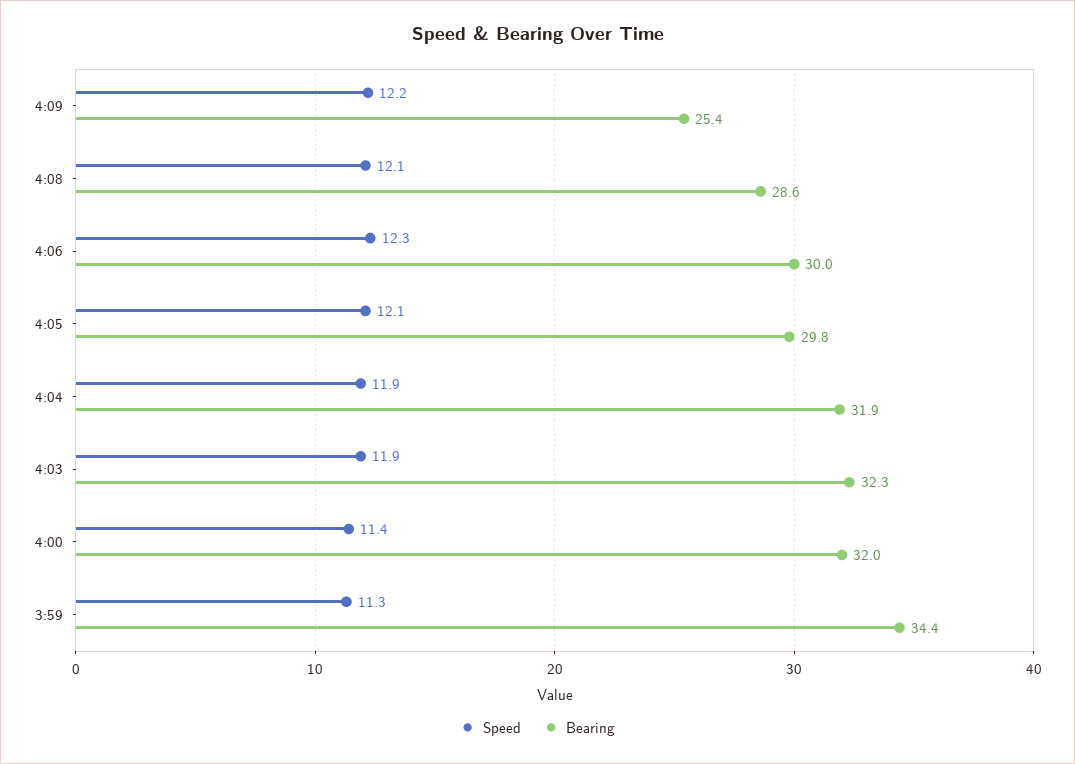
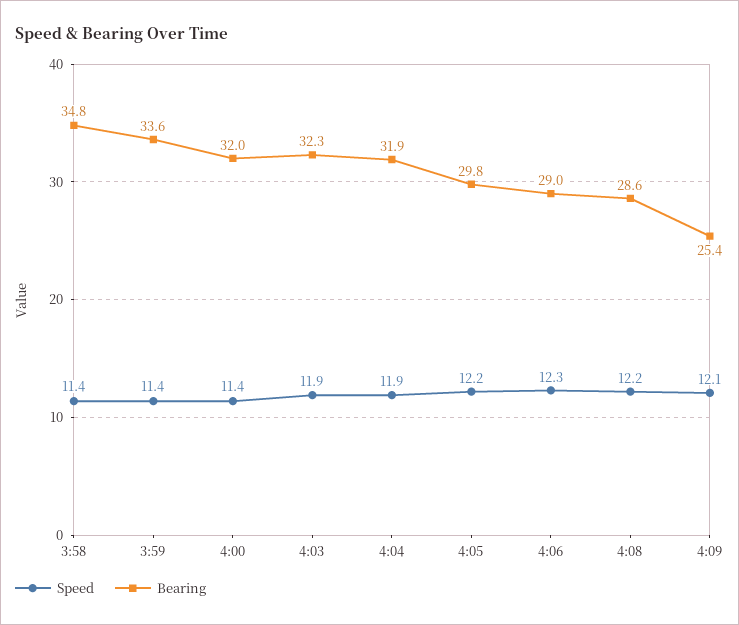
Speed, 4:09: 12.2 -> 12.1
Speed, 4:08: 12.1 -> 12.2
Bearing, 4:06: 30 -> 29
Speed, 4:05: 12.1 -> 12.2
Speed, 3:59: 11.3 -> 11.4
Bearing, 3:59: 34.4 -> 33.6
Speed, 3:58: none -> 11.4
Bearing, 3:58: none -> 34.8

